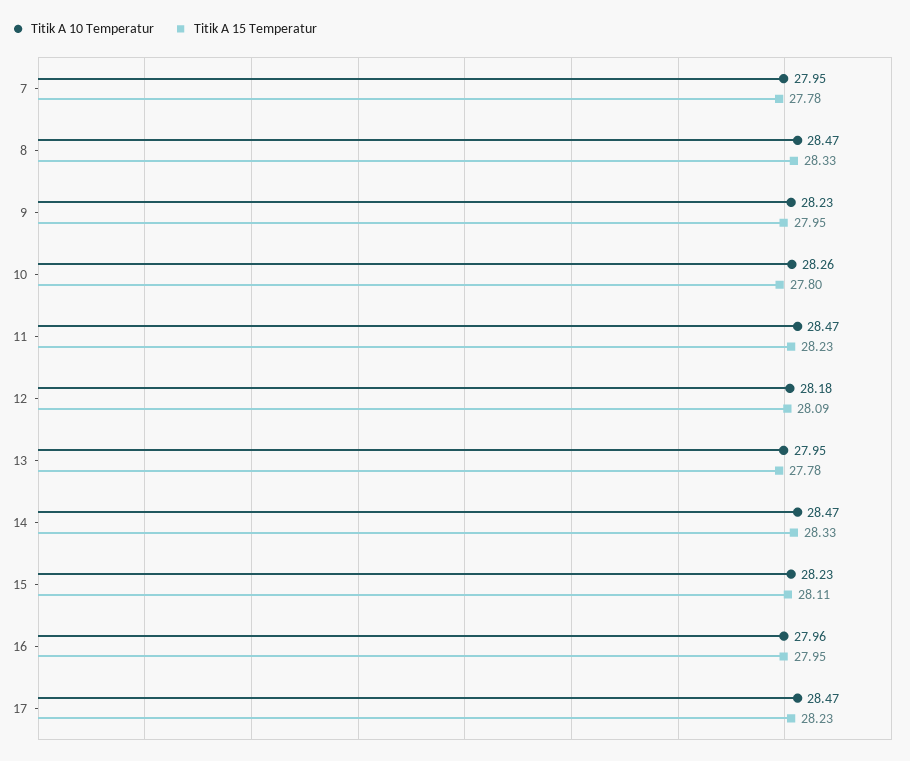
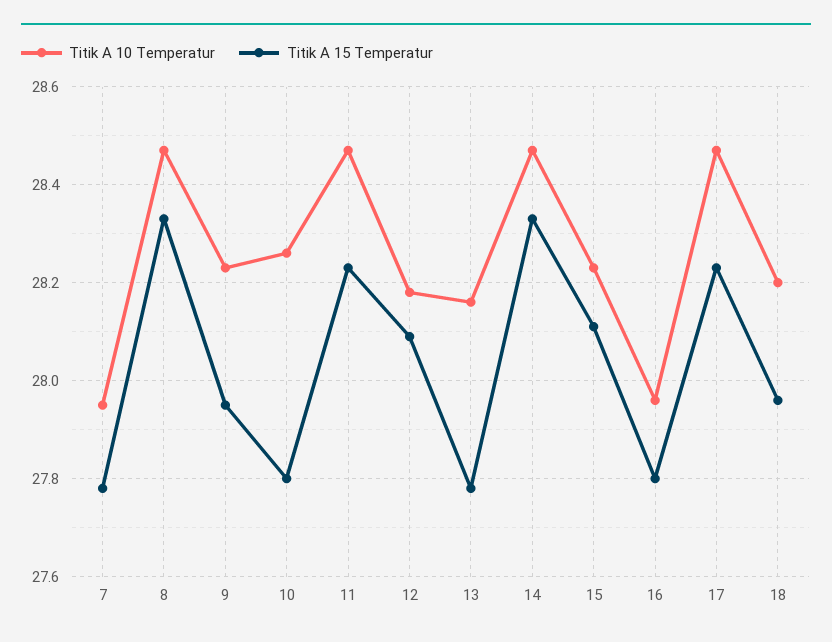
Titik A 10 Temperatur, 13: 27.95 -> 28.15
Titik A 15 Temperatur, 16: 27.95 -> 27.8
Titik A 10 Temperatur, 18: none -> 28.2
Titik A 15 Temperatur, 18: none -> 27.95

